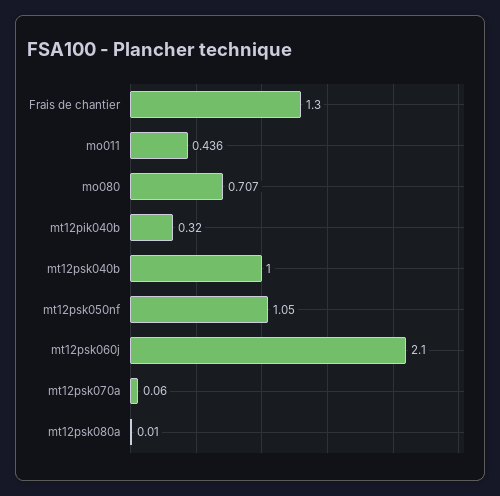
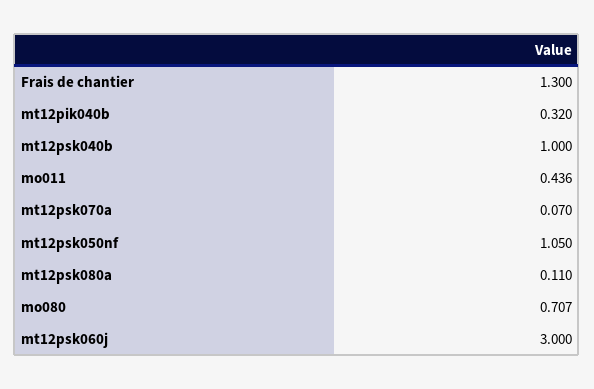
mt12psk060j: 2.1 -> 3
mt12psk070a: 0.06 -> 0.07
mt12psk080a: 0.01 -> 0.11

